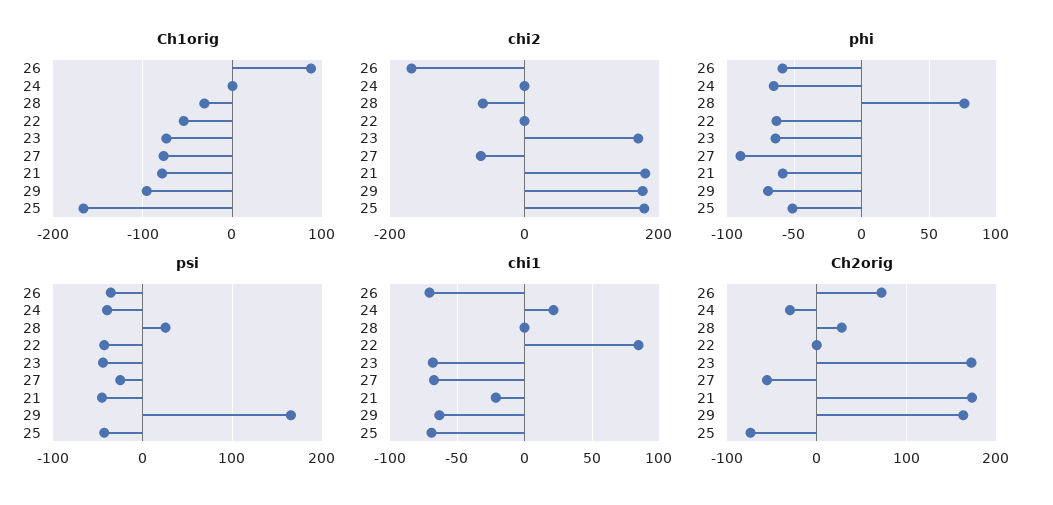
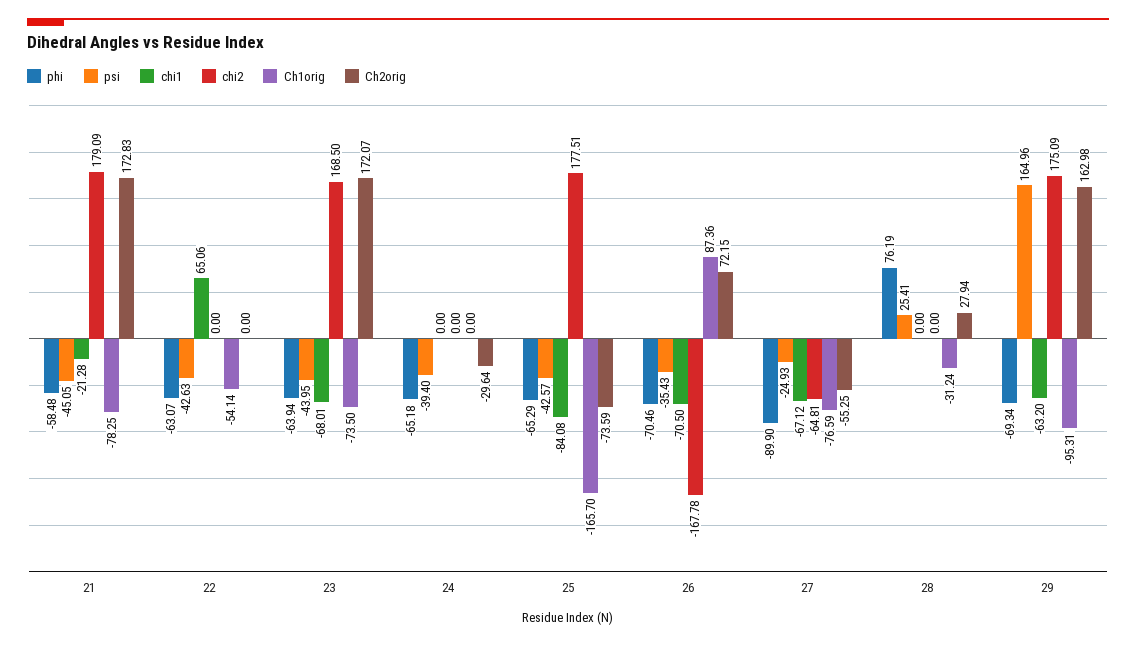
chi2, 28: -60 -> 0
phi, 26: -60 -> -70.46
phi, 25: -50 -> -65.29
chi1, 24: 20 -> 0
chi1, 22: 85 -> 65.06
chi1, 25: -70 -> -84.08

